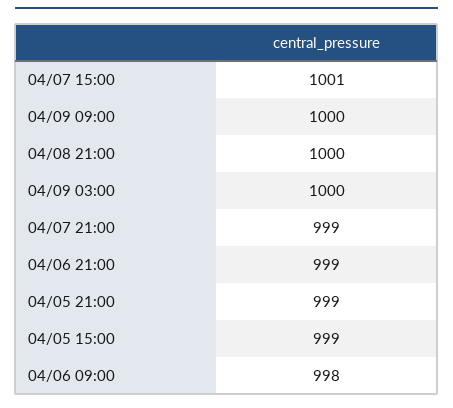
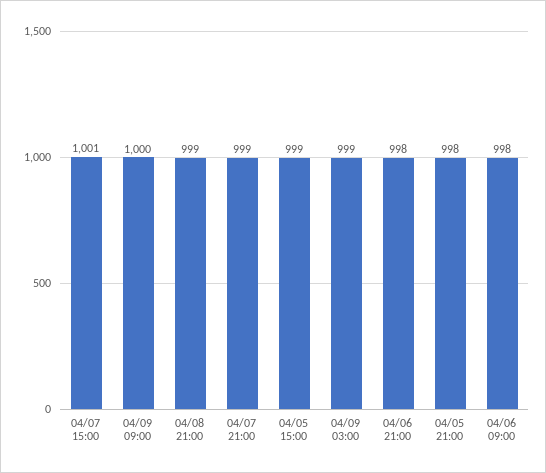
04/08 21:00: 1000 -> 999
04/09 03:00: 1000 -> 999
04/06 21:00: 999 -> 998
04/05 21:00: 999 -> 998

